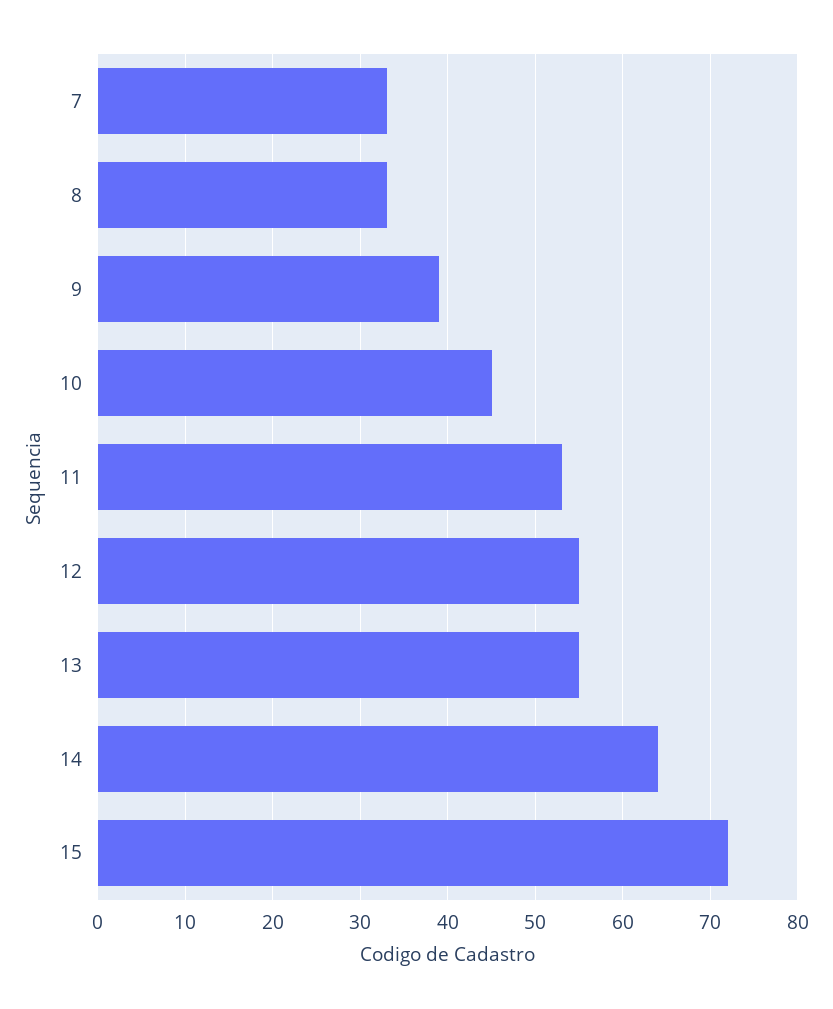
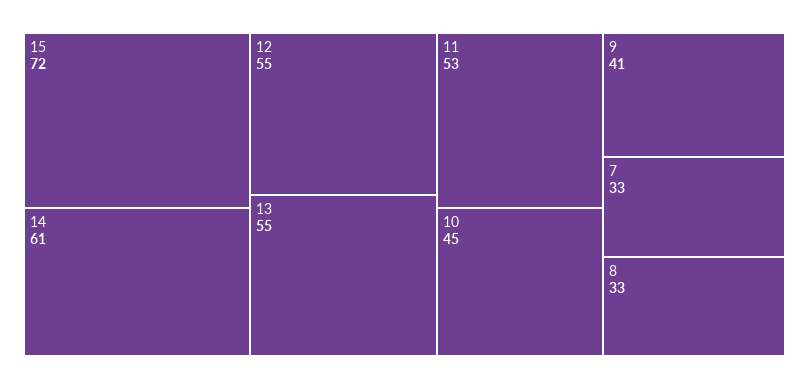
9: 39 -> 41
14: 64 -> 61

